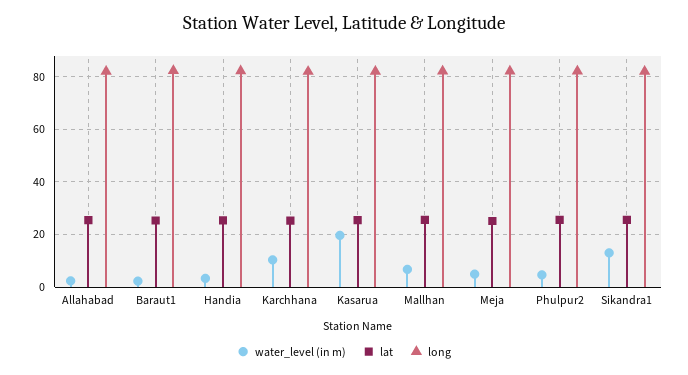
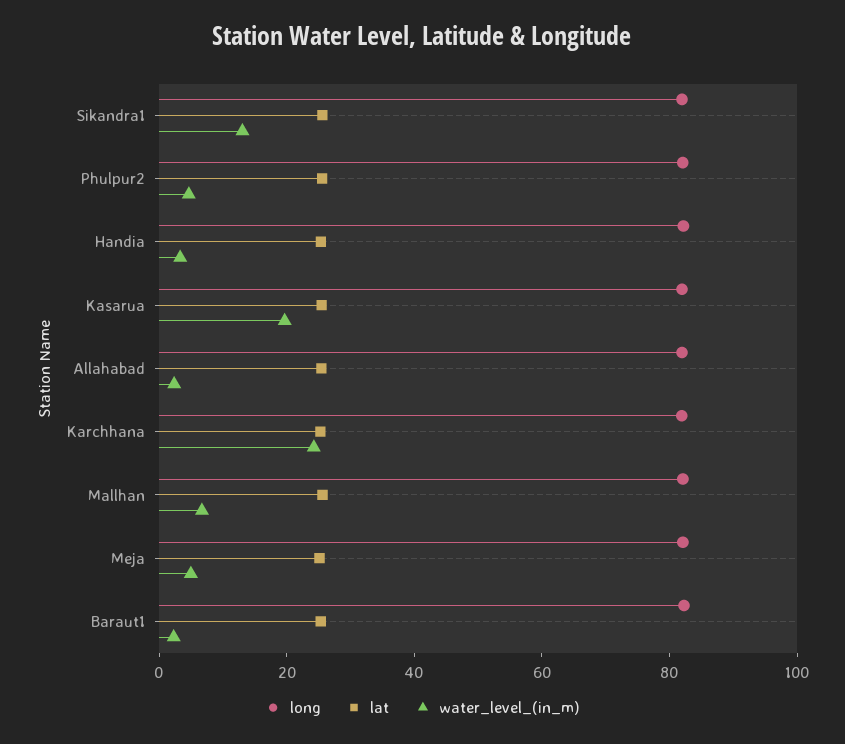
water_level (in m), Karchhana: 10 -> 25

